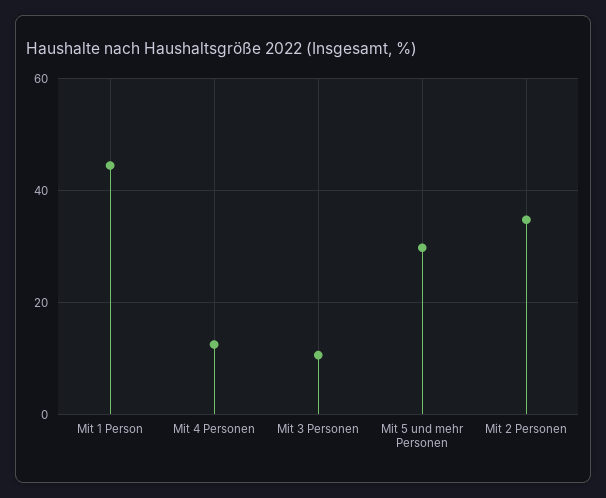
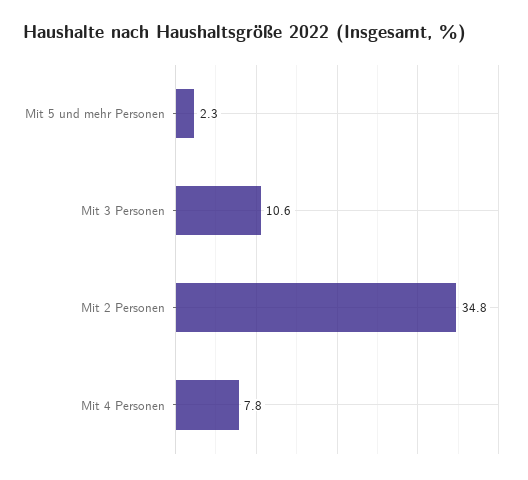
Mit 1 Person: 44 -> none
Mit 4 Personen: 12 -> 7.8
Mit 5 und mehr Personen: 30 -> 2.3

